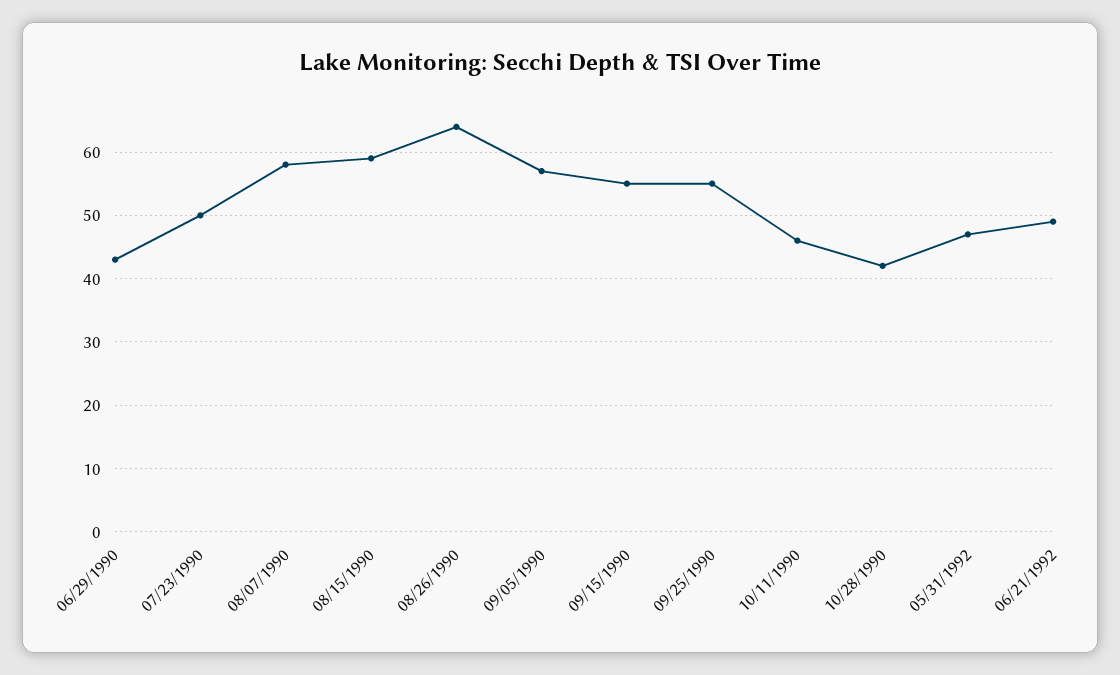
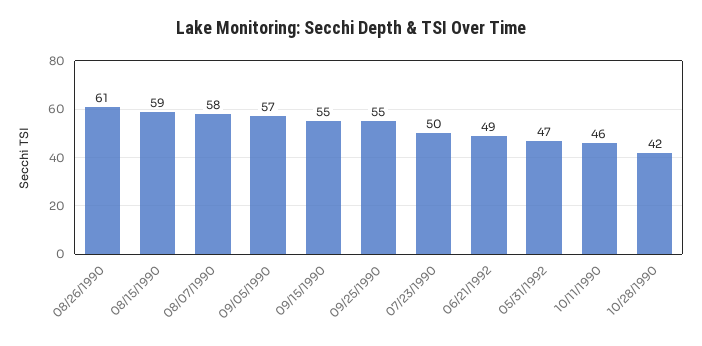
06/29/1990: 43 -> none
08/26/1990: 64 -> 61

